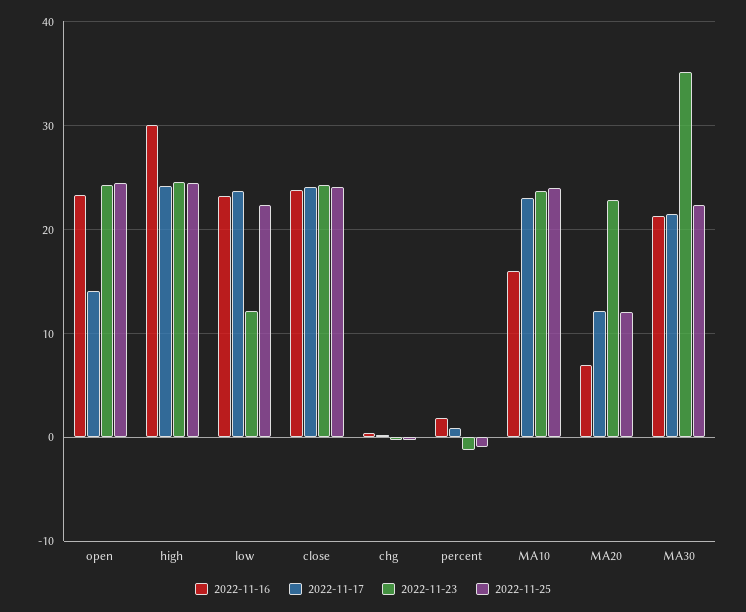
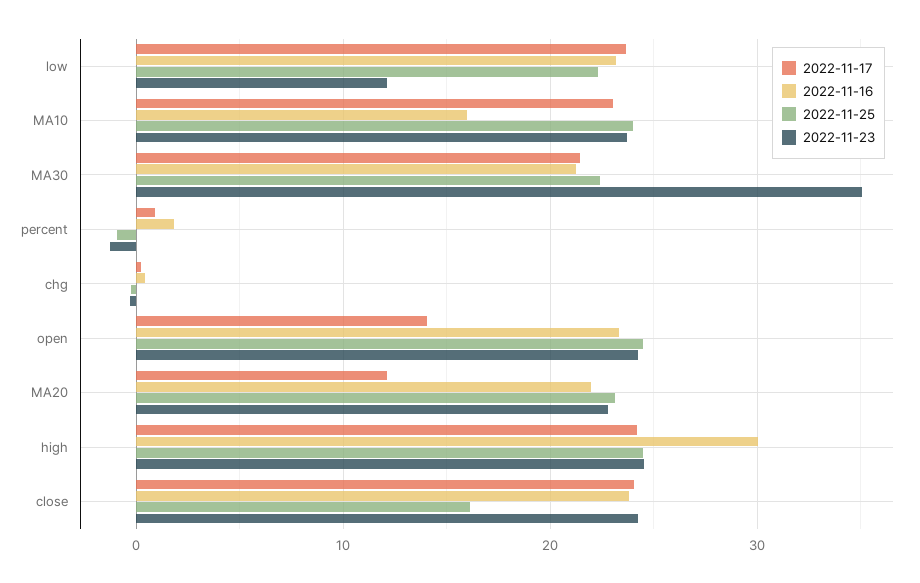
2022-11-25, close: 24 -> 16
2022-11-16, MA20: 7 -> 22
2022-11-25, MA20: 12 -> 23

